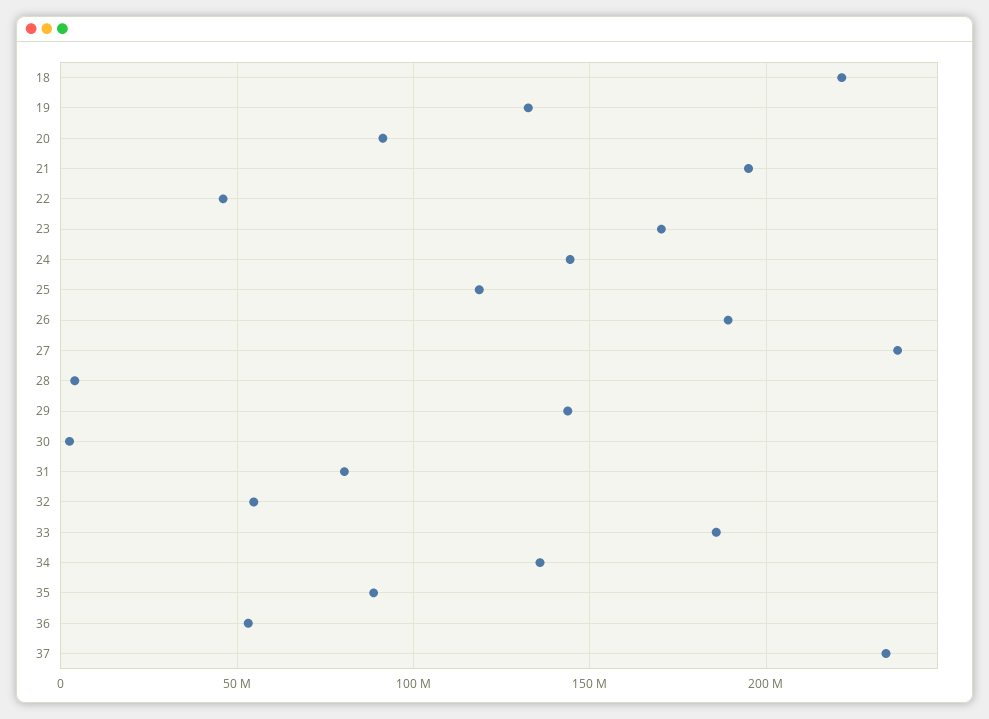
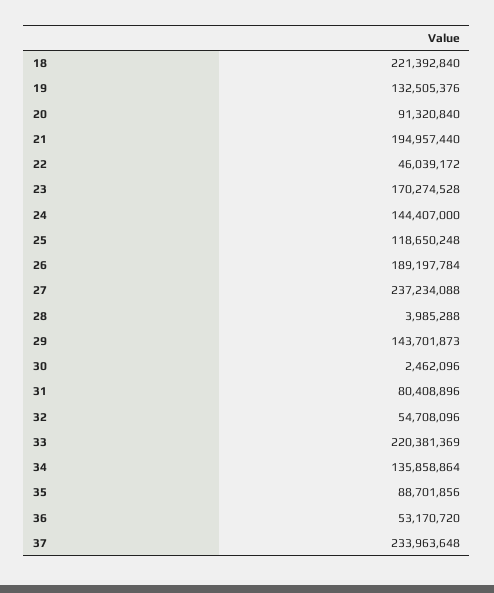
33: 185000000 -> 220381369

